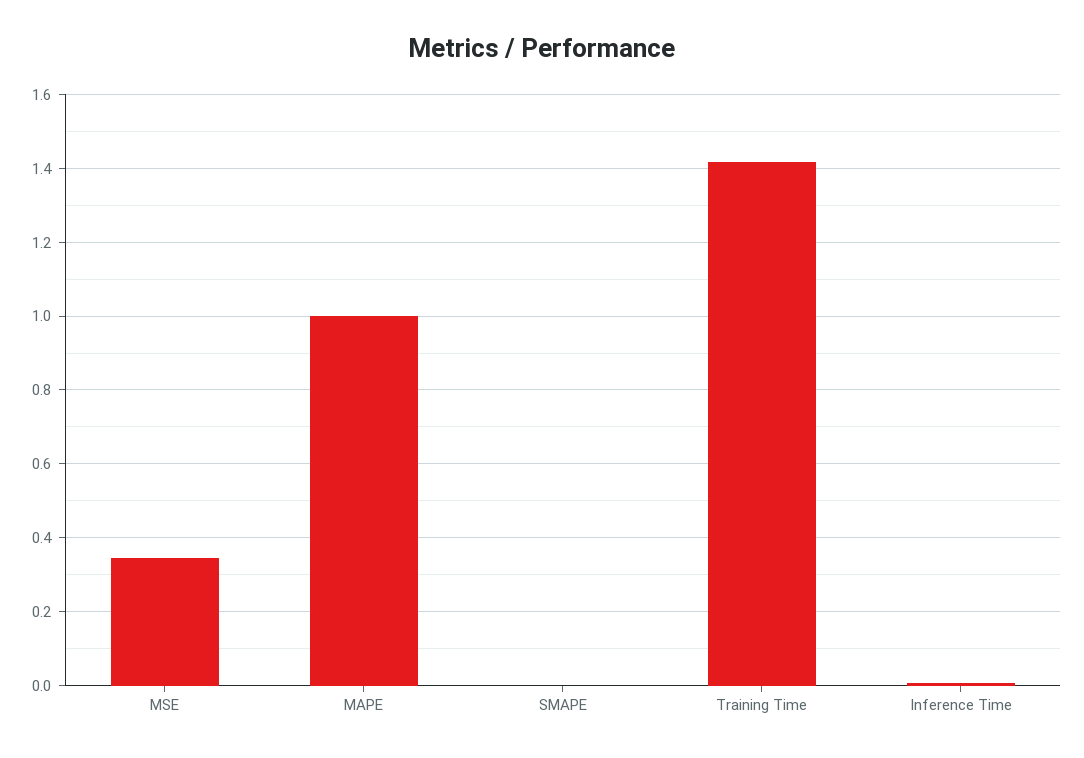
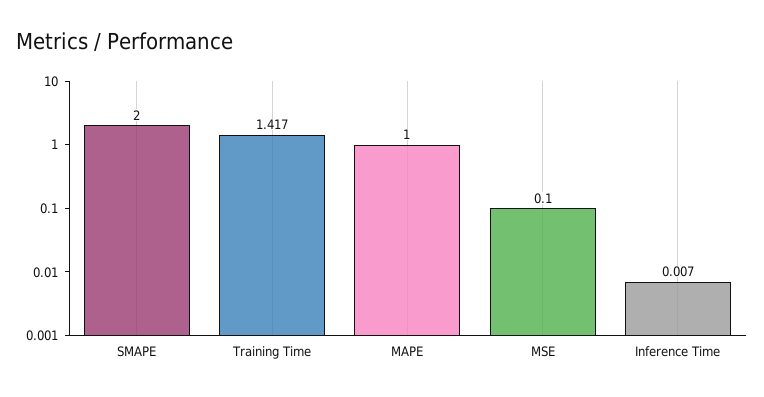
MSE: 0.34 -> 0.1
SMAPE: 0 -> 2

